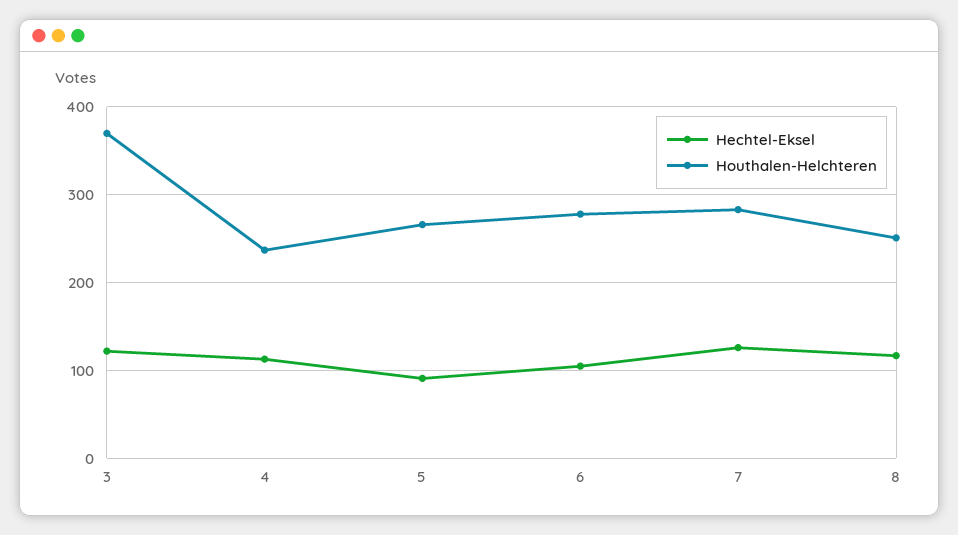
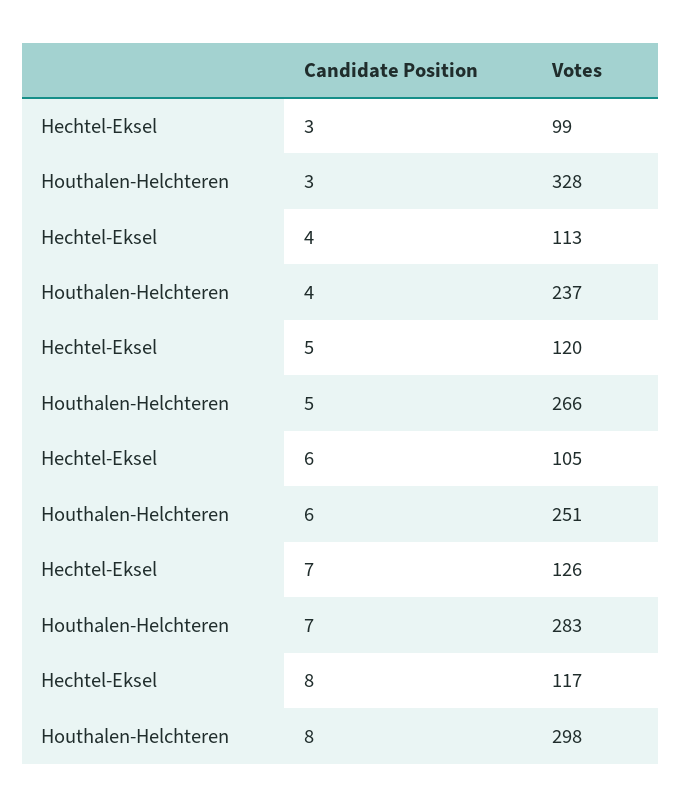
Hechtel-Eksel, 3: 120 -> 99
Houthalen-Helchteren, 3: 370 -> 328
Hechtel-Eksel, 5: 90 -> 120
Houthalen-Helchteren, 6: 280 -> 251
Houthalen-Helchteren, 8: 250 -> 298

